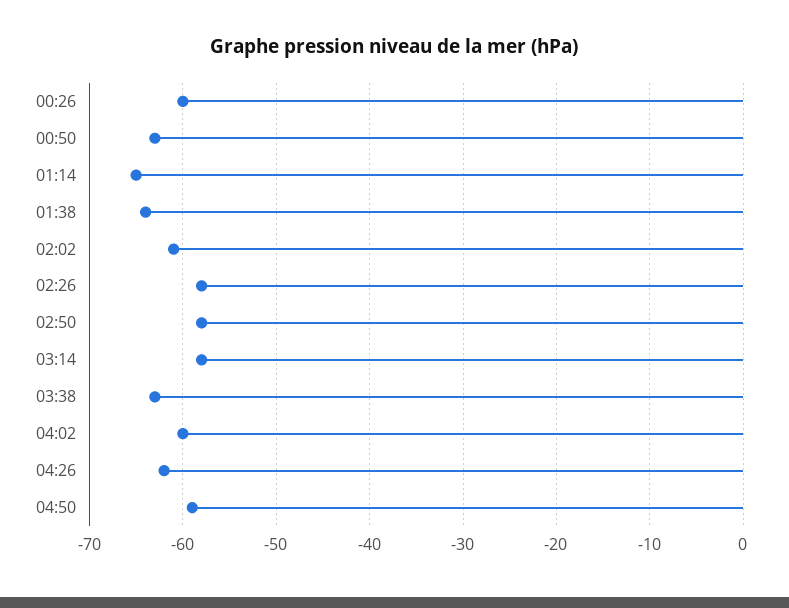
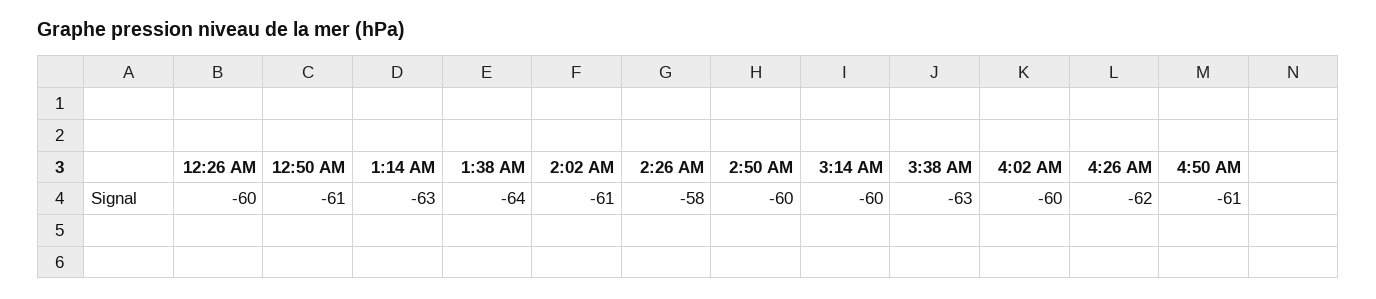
00:50: -63 -> -61
01:14: -65 -> -63
02:50: -58 -> -60
03:14: -58 -> -60
04:50: -59 -> -61

